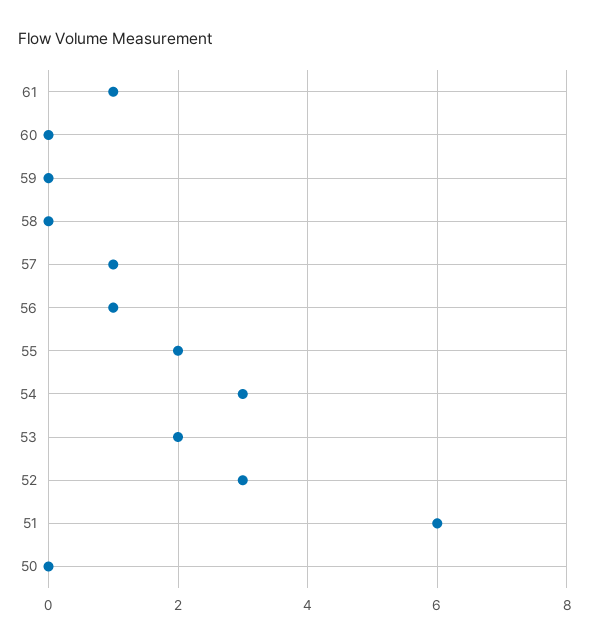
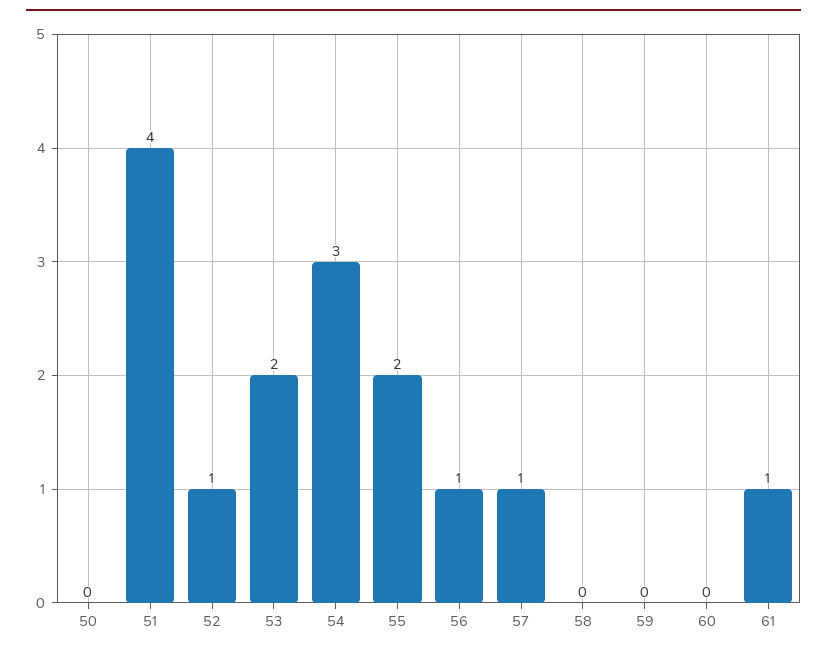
52: 3 -> 1
51: 6 -> 4

